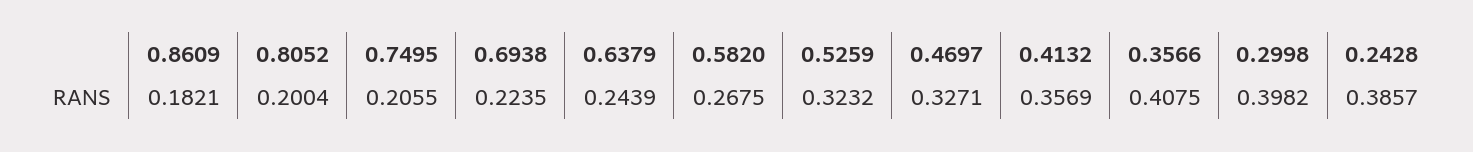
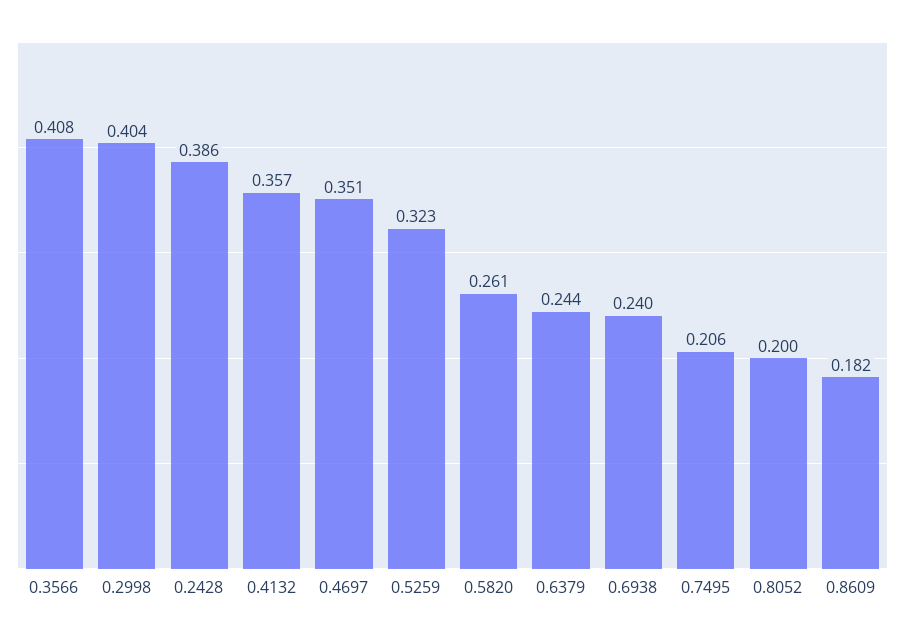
0.6938: 0.2235 -> 0.24
0.5820: 0.2675 -> 0.261
0.4697: 0.3271 -> 0.351
0.2998: 0.3982 -> 0.404

